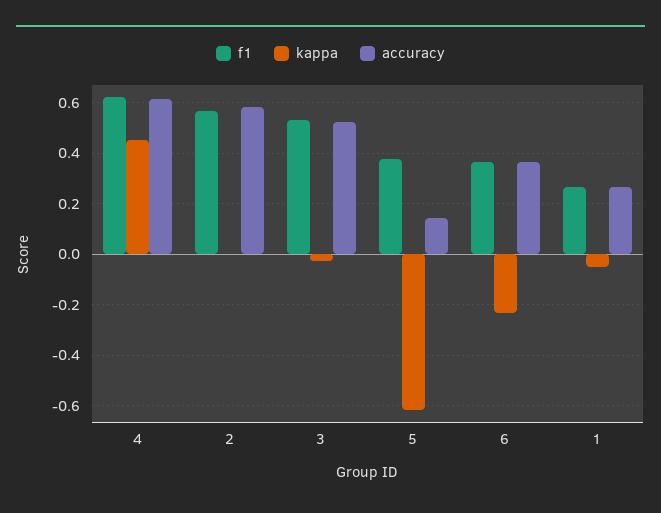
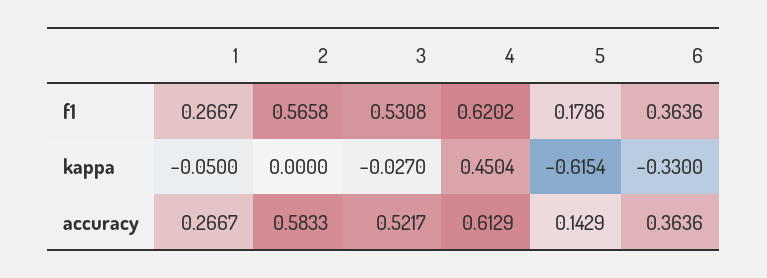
f1, 5: 0.375 -> 0.1786
kappa, 6: -0.225 -> -0.33

